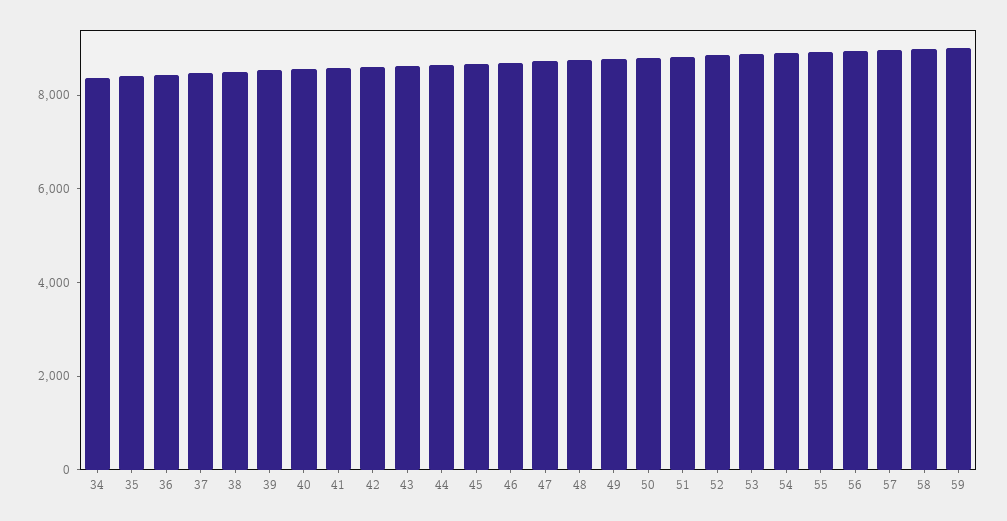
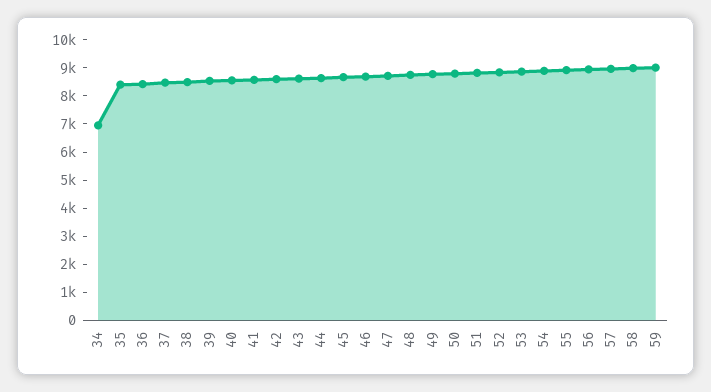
34: 8500 -> 7000

